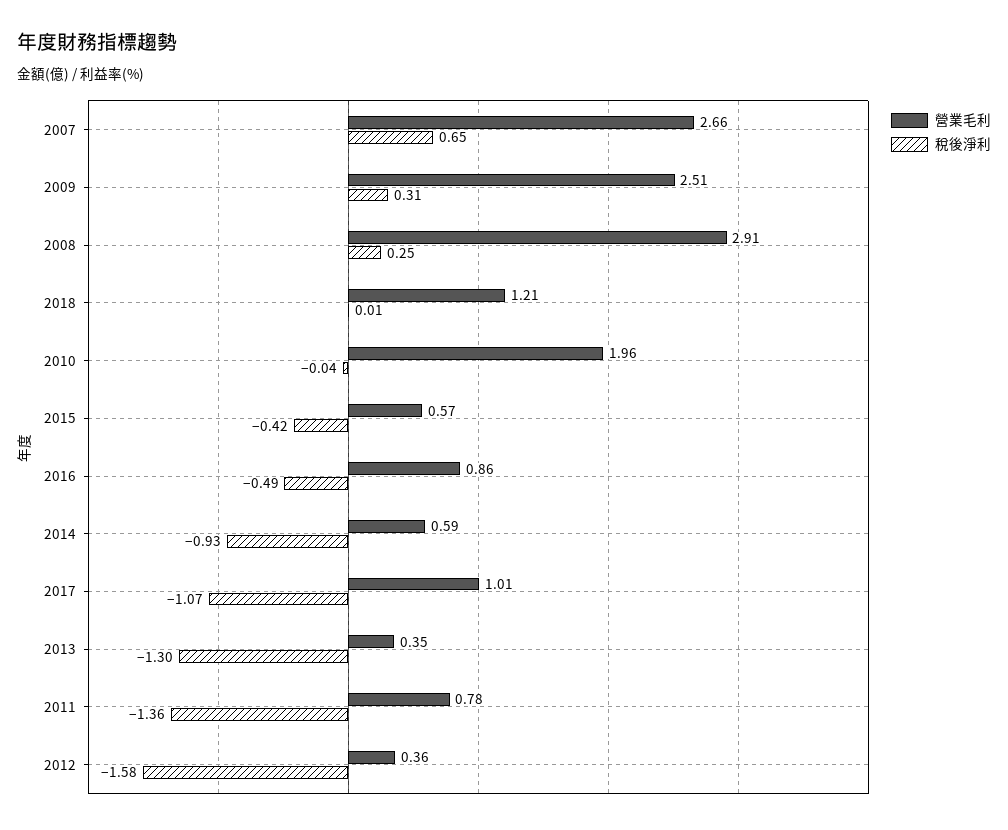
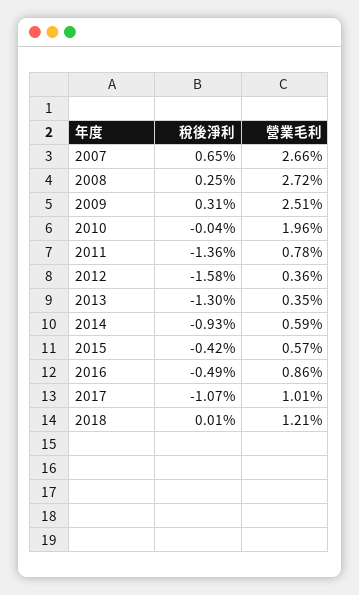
營業毛利, 2008: 2.91 -> 2.72

